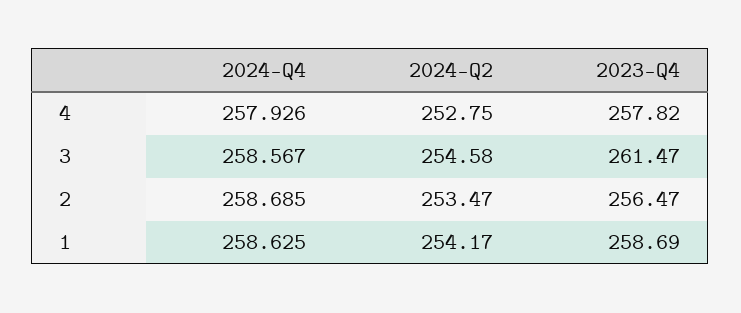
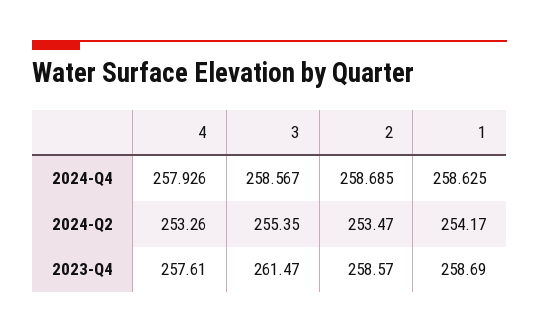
2024-Q2, 4: 252.75 -> 253.26
2023-Q4, 4: 257.82 -> 257.61
2024-Q2, 3: 254.58 -> 255.35
2023-Q4, 2: 256.47 -> 258.57

